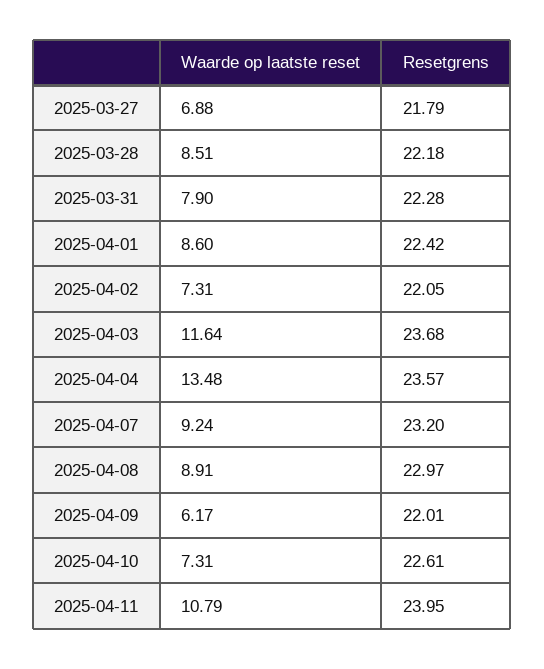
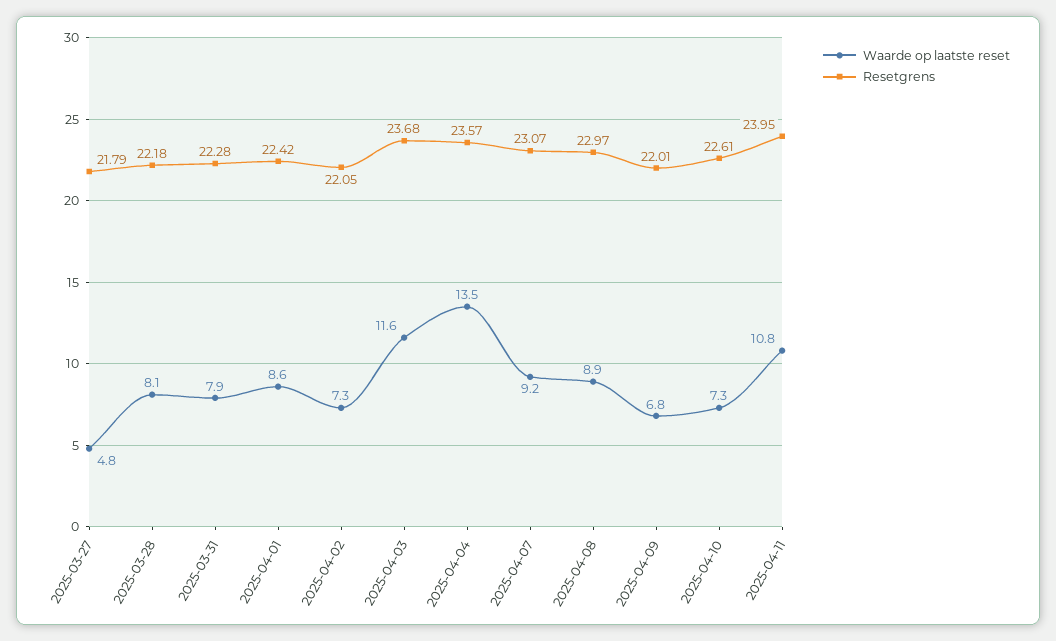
Waarde op laatste reset, 2025-03-27: 6.88 -> 4.8
Waarde op laatste reset, 2025-03-28: 8.51 -> 8.1
Resetgrens, 2025-04-07: 23.2 -> 23.07
Waarde op laatste reset, 2025-04-09: 6.17 -> 6.8

